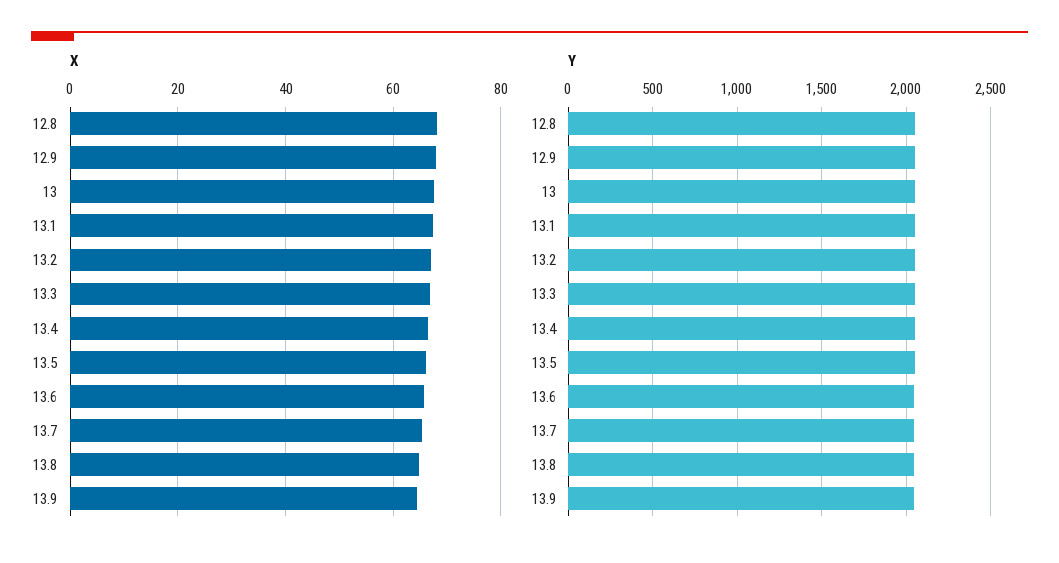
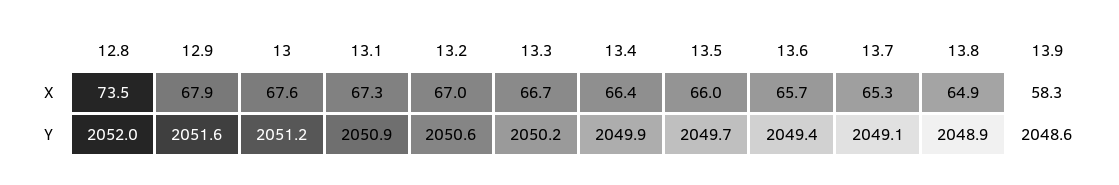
X, 12.8: 68 -> 73.5
X, 13.9: 64 -> 58.3

